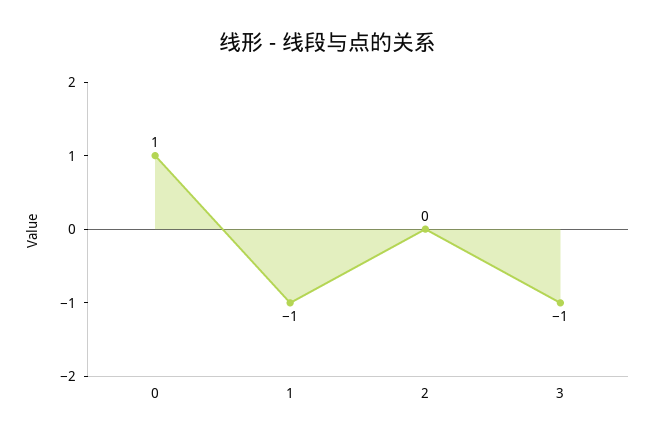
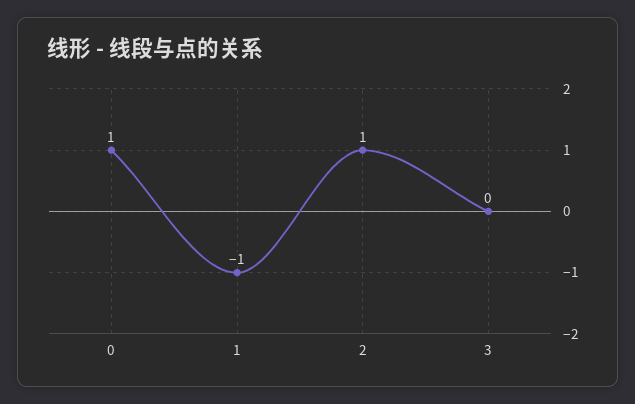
2: 0 -> 1
3: -1 -> 0

